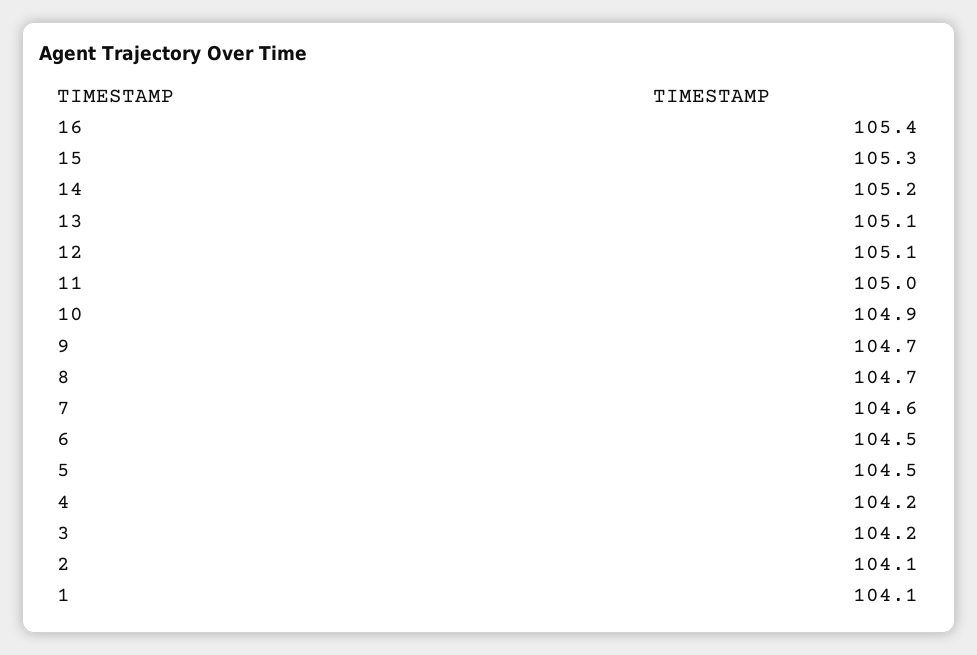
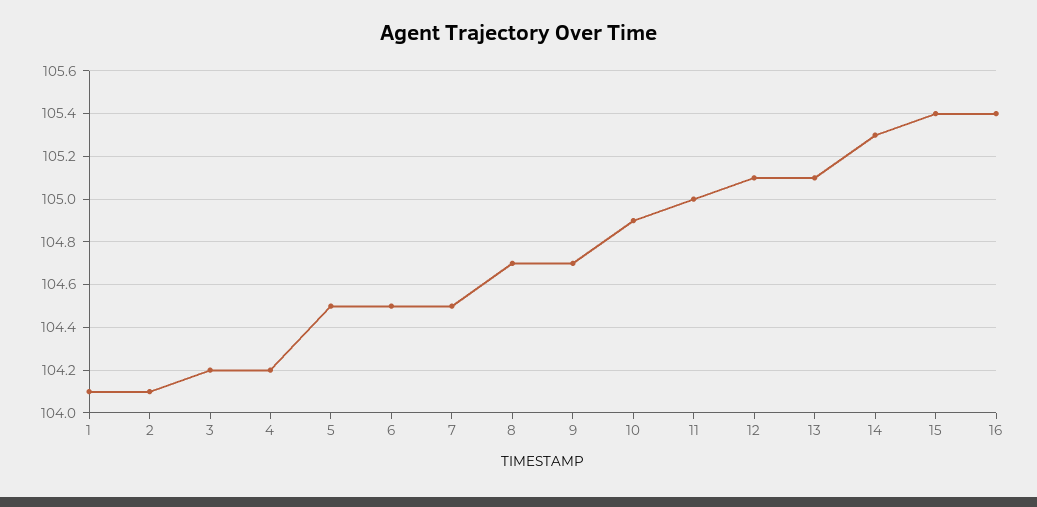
15: 105.3 -> 105.4
14: 105.2 -> 105.3
7: 104.6 -> 104.5

